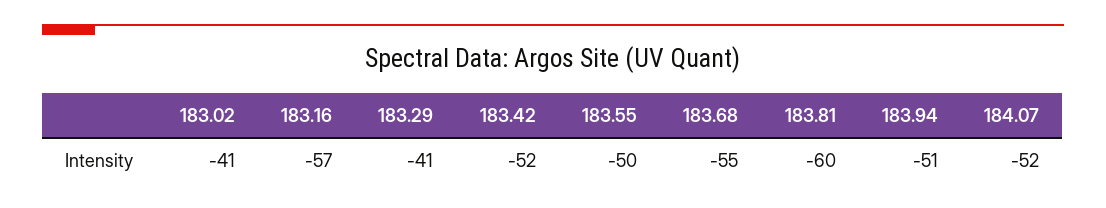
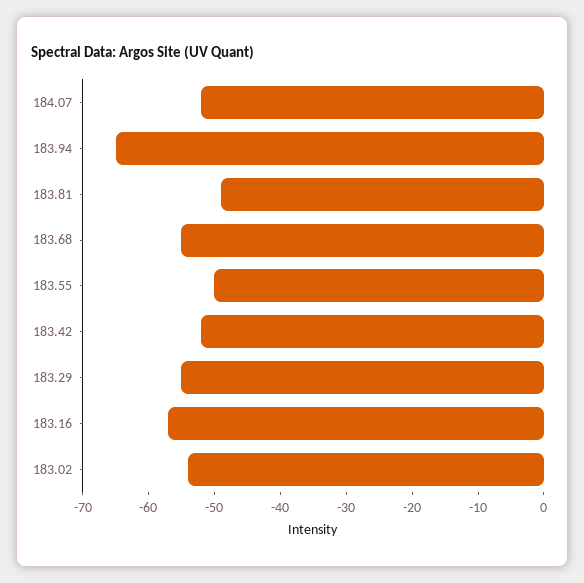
183.02: -41 -> -55
183.29: -41 -> -55
183.81: -60 -> -50
183.94: -51 -> -65

